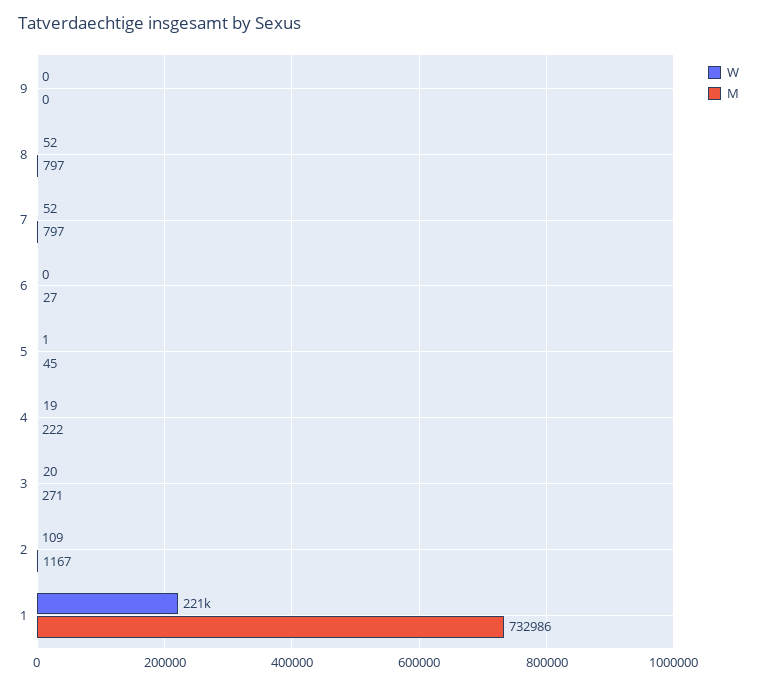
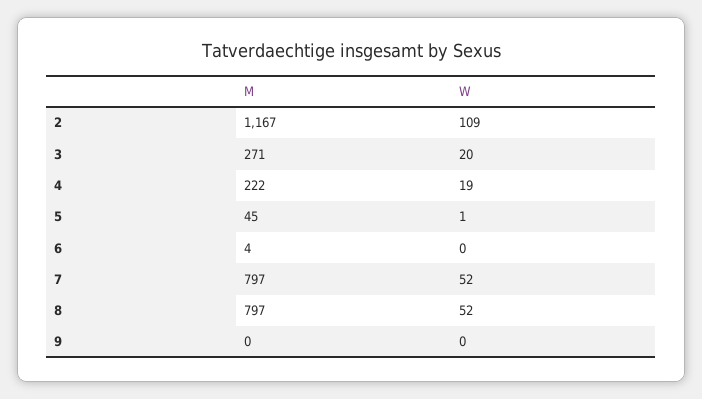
M, 6: 27 -> 4
W, 1: 221000 -> none
M, 1: 732986 -> none

